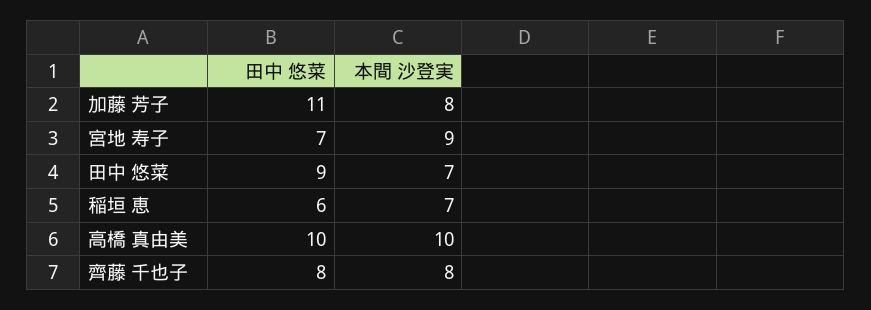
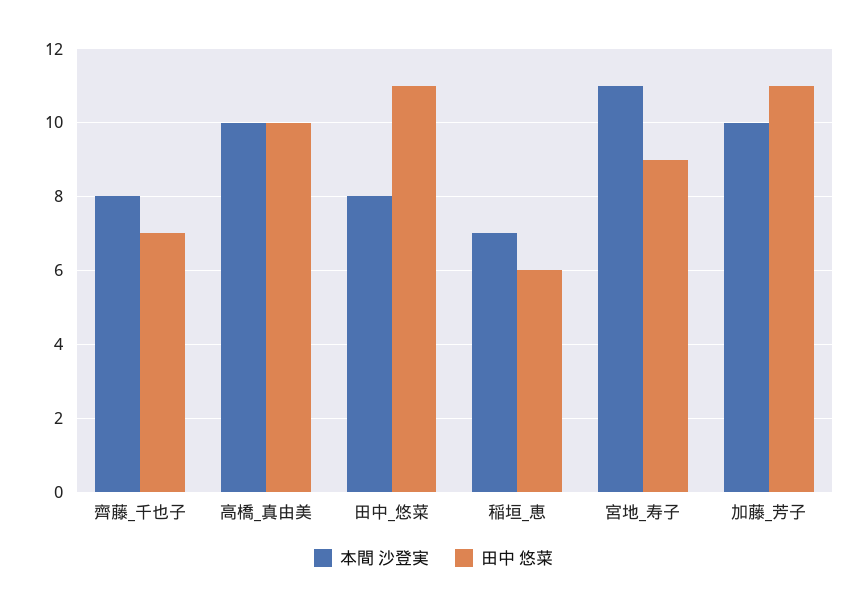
本間 沙登実, 加藤 芳子: 8 -> 10
田中 悠菜, 宮地 寿子: 7 -> 9
本間 沙登実, 宮地 寿子: 9 -> 11
田中 悠菜, 田中 悠菜: 9 -> 11
本間 沙登実, 田中 悠菜: 7 -> 8
田中 悠菜, 齊藤 千也子: 8 -> 7

